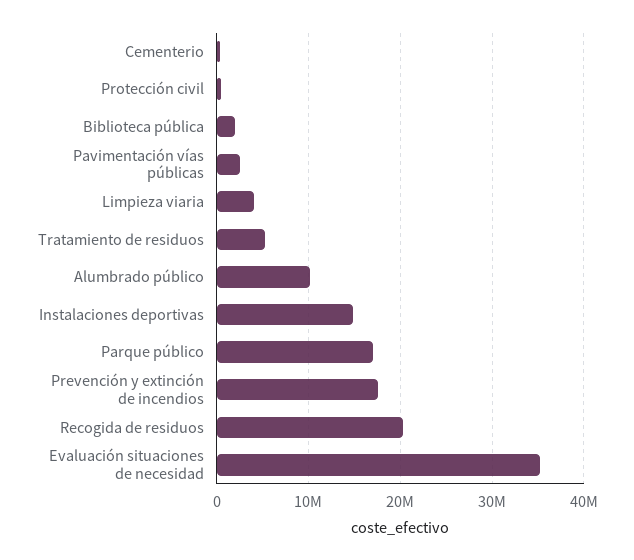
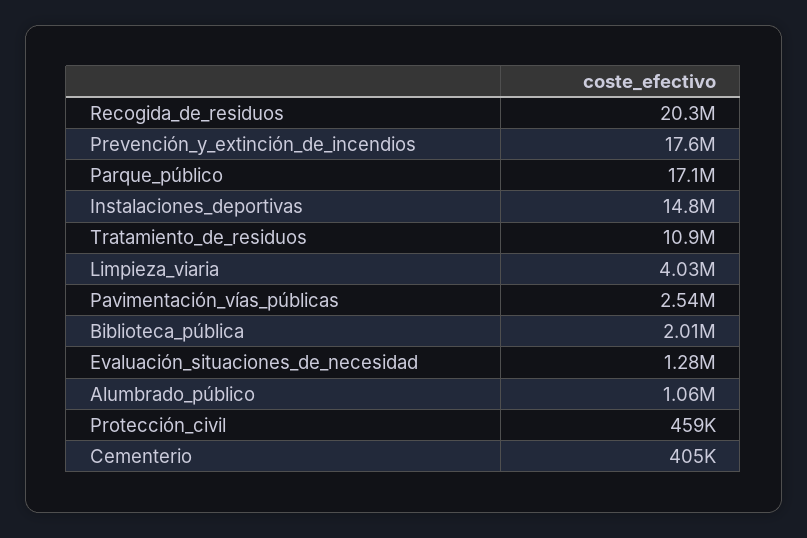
Tratamiento de residuos: 5000000 -> 10900000
Alumbrado público: 10000000 -> 1060000
Evaluación situaciones de necesidad: 35000000 -> 1280000

